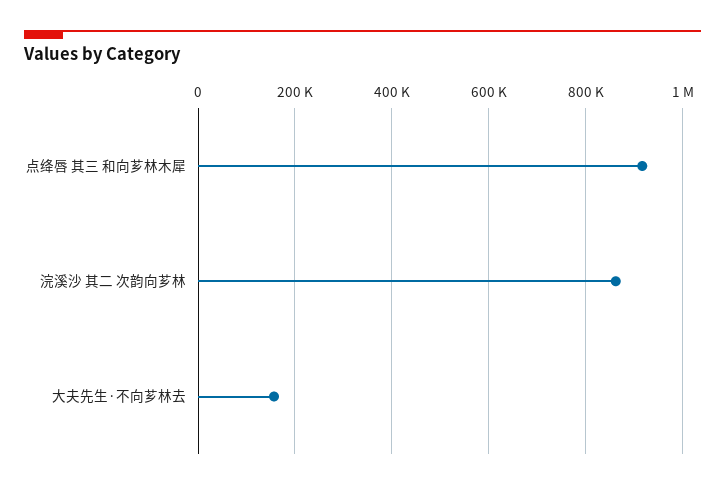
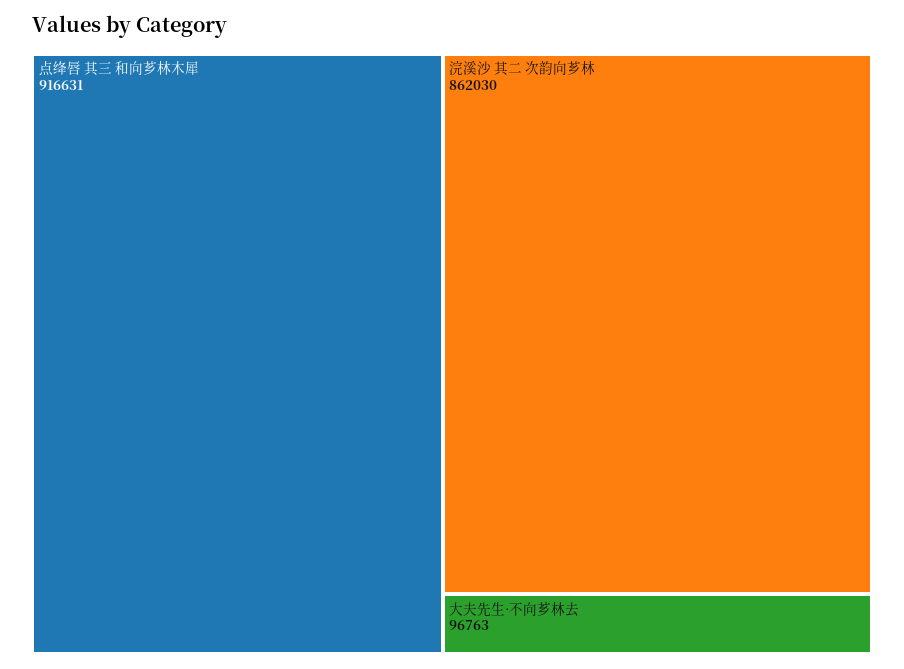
大夫先生·不向芗林去: 160000 -> 96763

